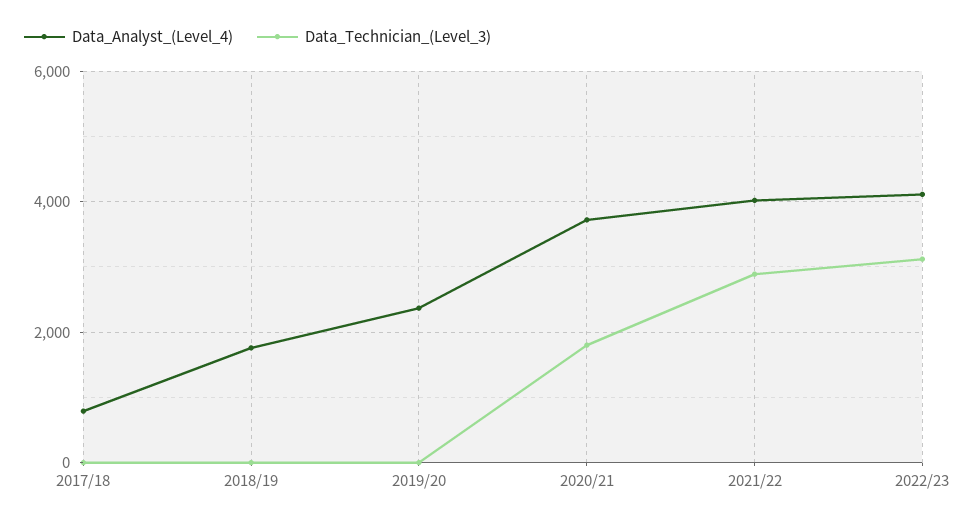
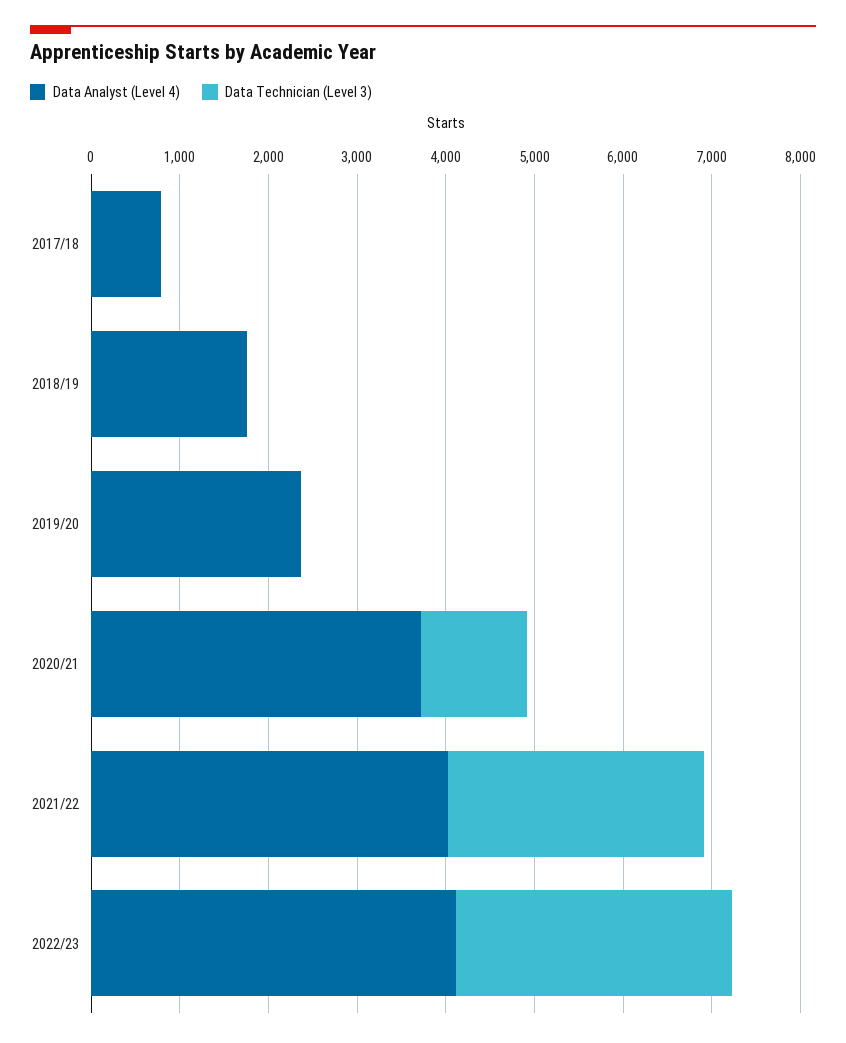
Data_Technician_(Level_3), 2020/21: 1800 -> 1200

